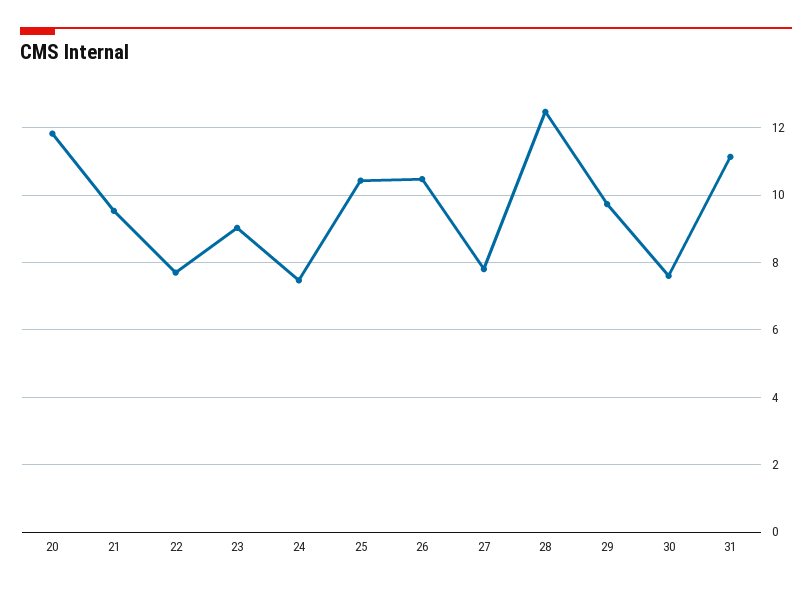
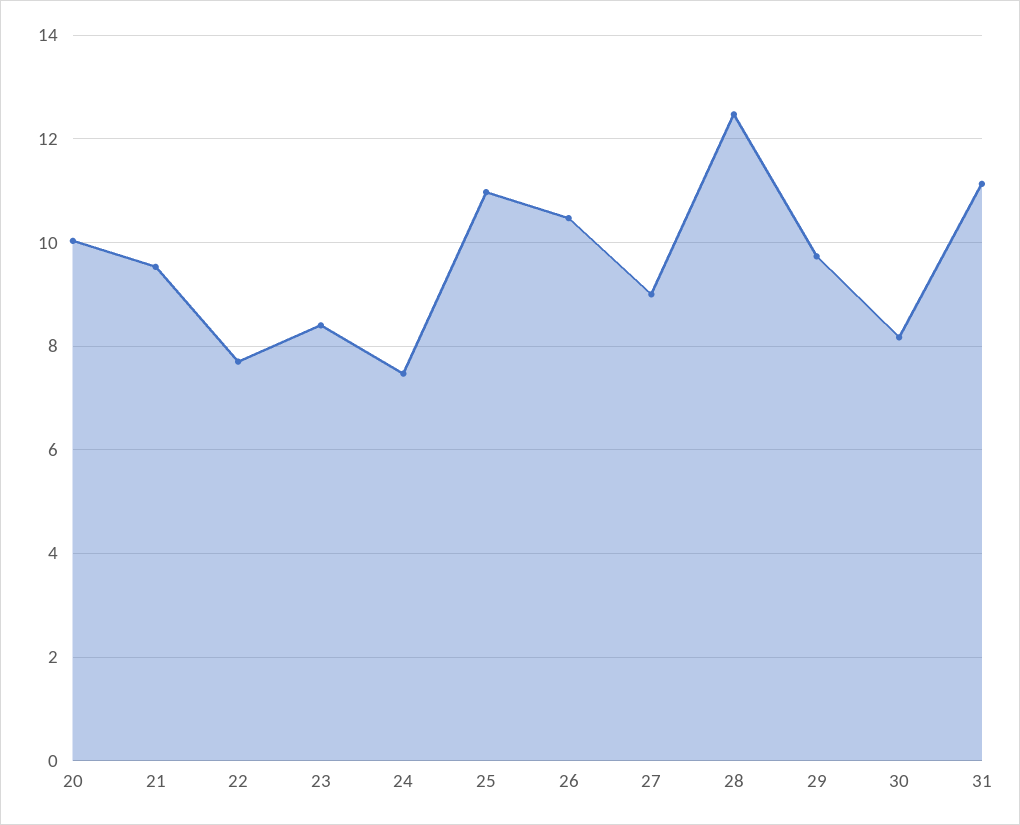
20: 11.8 -> 10
23: 9 -> 8.4
25: 10.4 -> 11
27: 7.8 -> 9
30: 7.6 -> 8.2

